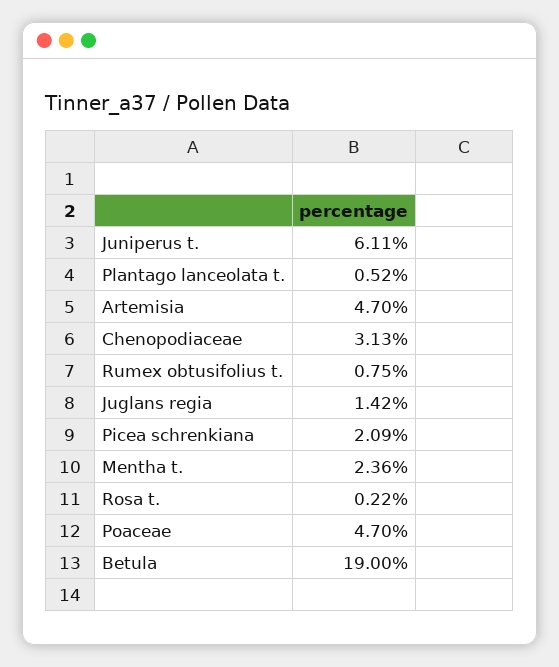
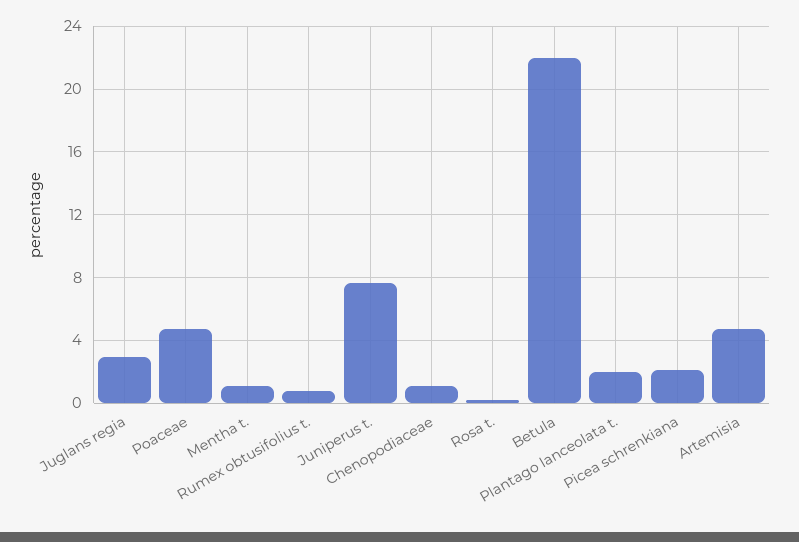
Juniperus t.: 6.11 -> 7.5
Plantago lanceolata t.: 0.52 -> 2
Chenopodiaceae: 3.13 -> 1
Juglans regia: 1.42 -> 3
Mentha t.: 2.36 -> 1
Betula: 19 -> 22

